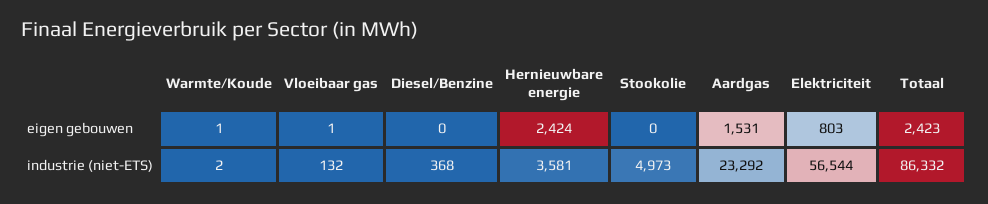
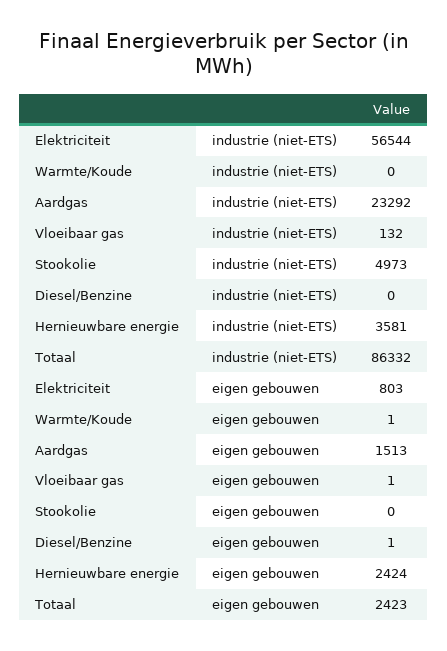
Diesel/Benzine, eigen gebouwen: 0 -> 1
Aardgas, eigen gebouwen: 1531 -> 1513
Warmte/Koude, industrie (niet-ETS): 2 -> 0
Diesel/Benzine, industrie (niet-ETS): 368 -> 0

